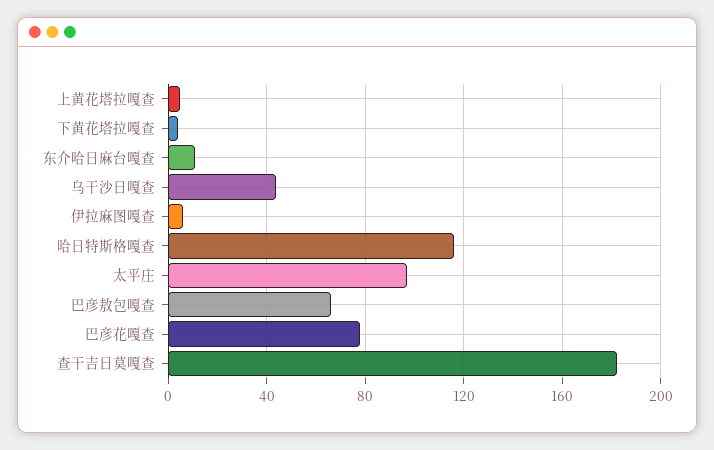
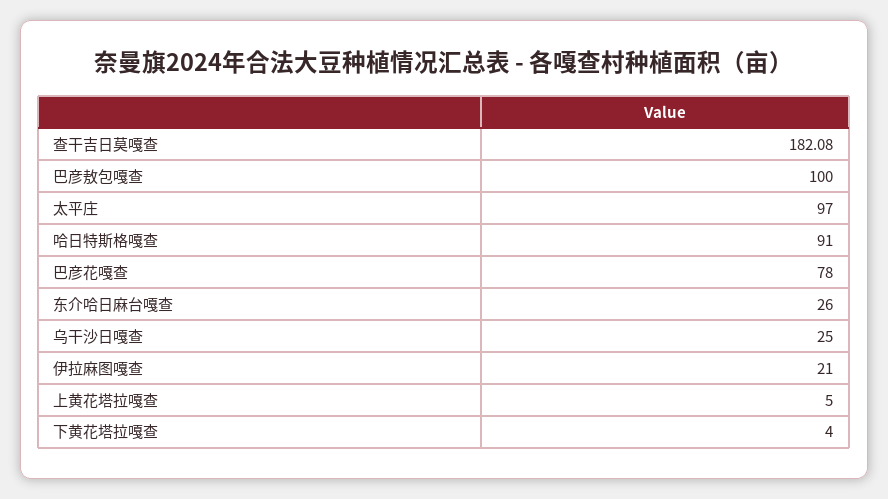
东介哈日麻台嘎查: 10 -> 26
乌干沙日嘎查: 45 -> 25
伊拉麻图嘎查: 5 -> 21
哈日特斯格嘎查: 115 -> 91
巴彦敖包嘎查: 65 -> 100

